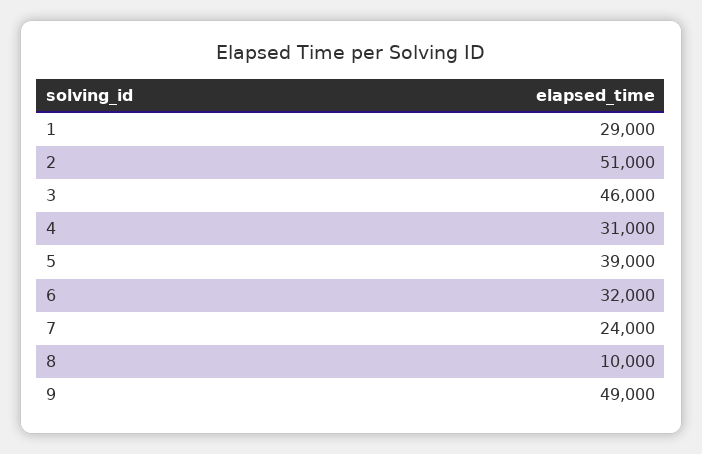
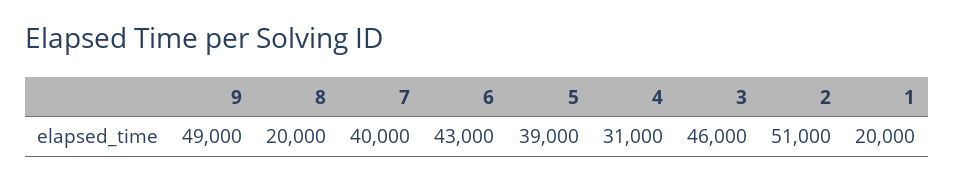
1: 29000 -> 20000
6: 32000 -> 43000
7: 24000 -> 40000
8: 10000 -> 20000

